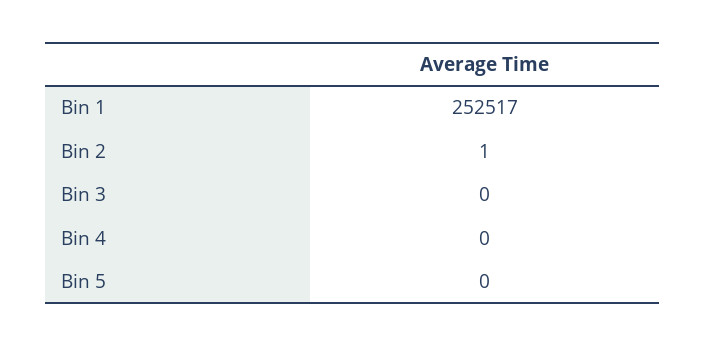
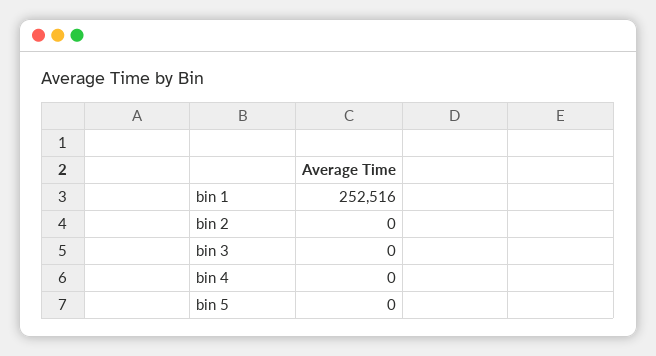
Bin 1: 252517 -> 252516
Bin 2: 1 -> 0

